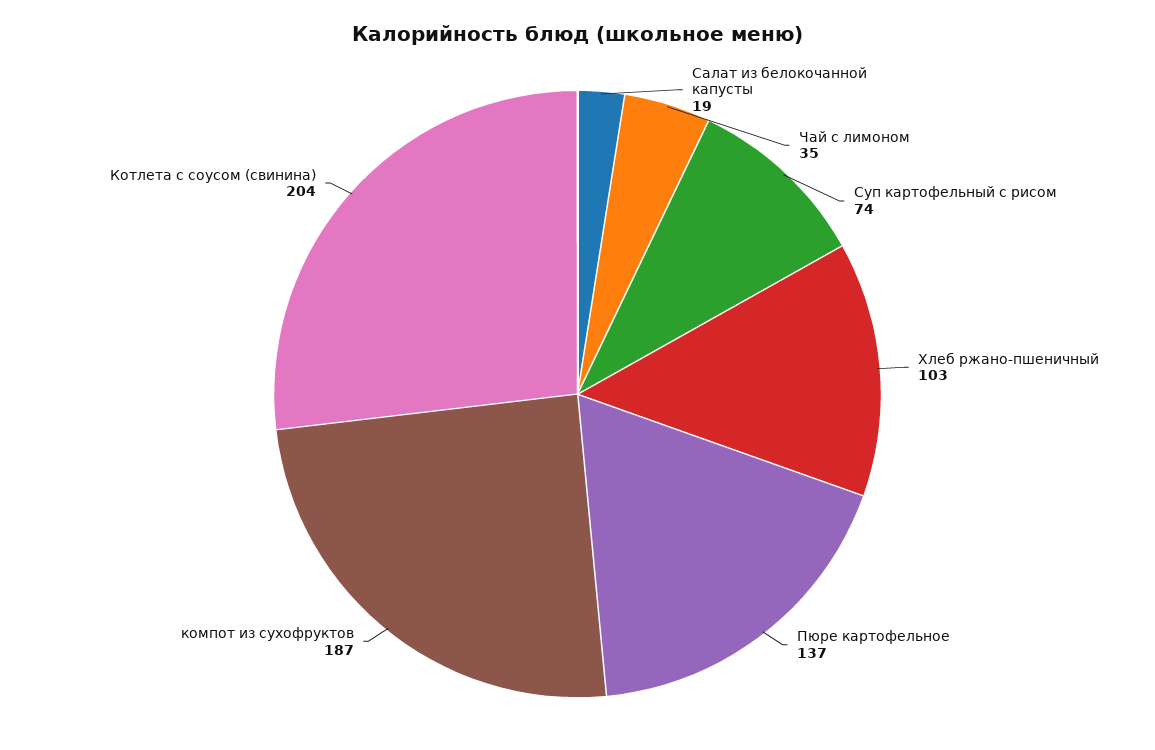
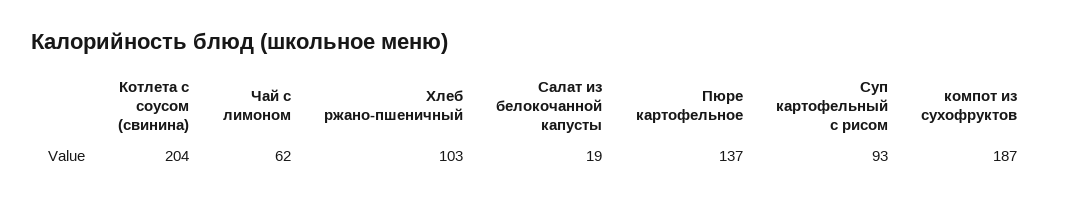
Чай с лимоном: 35 -> 62
Суп картофельный с рисом: 74 -> 93

